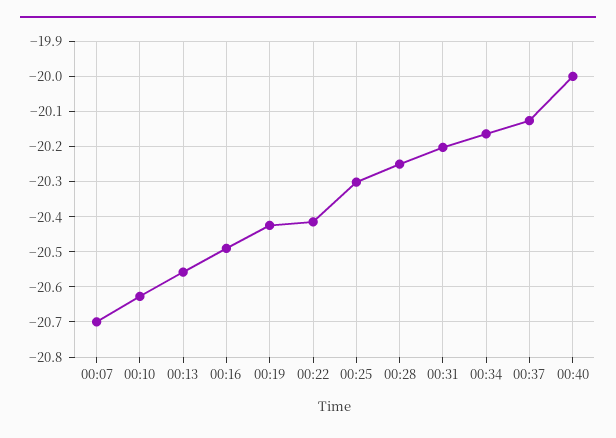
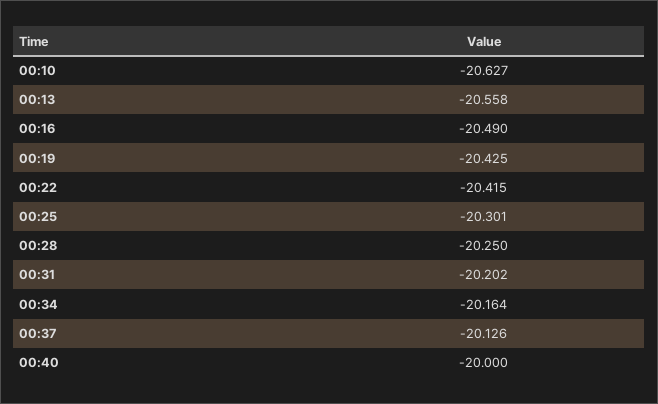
00:07: -20.7 -> none

